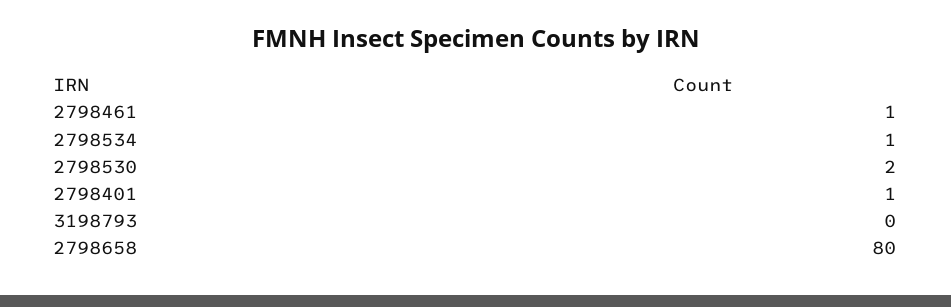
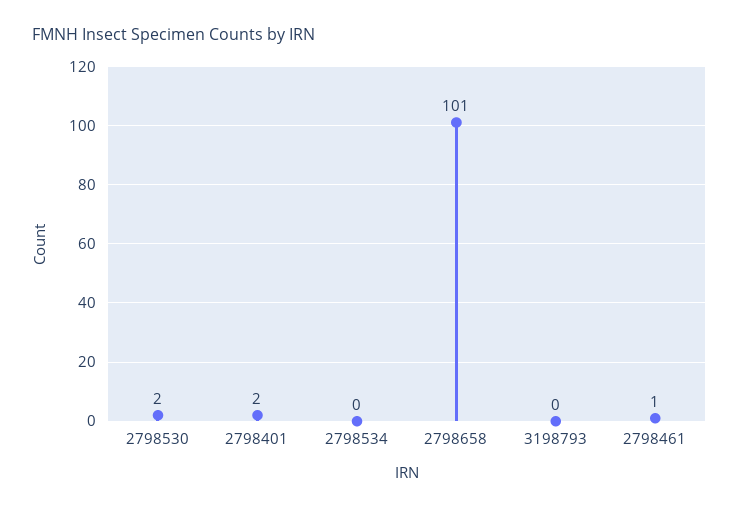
2798534: 1 -> 0
2798401: 1 -> 2
2798658: 80 -> 101

